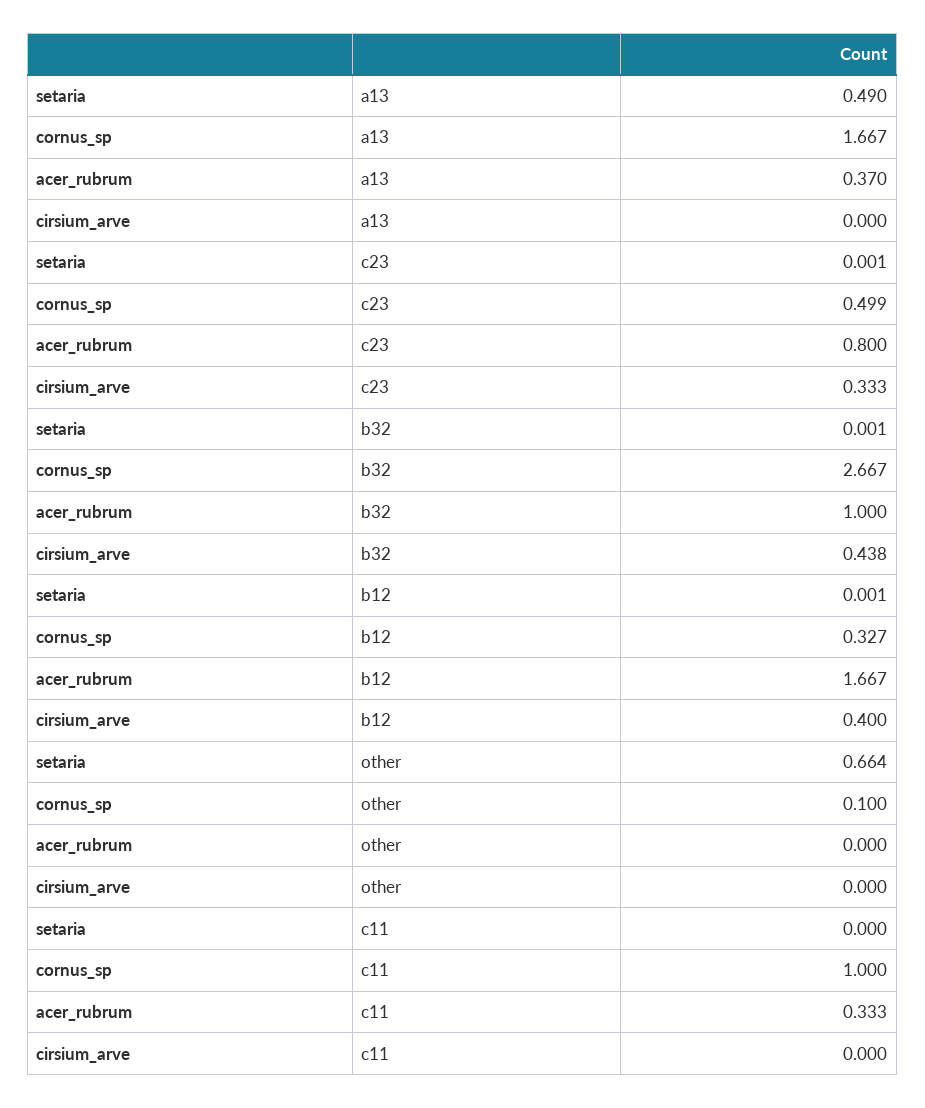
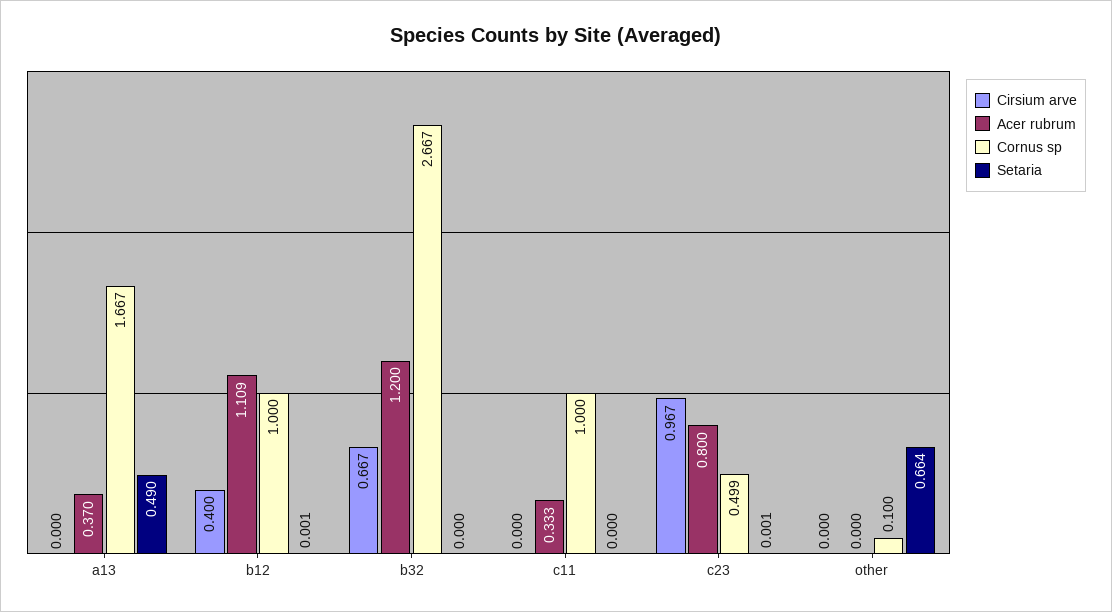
cirsium_arve, c23: 0.333 -> 0.967
setaria, b32: 0.001 -> 0
acer_rubrum, b32: 1 -> 1.2
cirsium_arve, b32: 0.438 -> 0.667
cornus_sp, b12: 0.327 -> 1
acer_rubrum, b12: 1.667 -> 1.109

